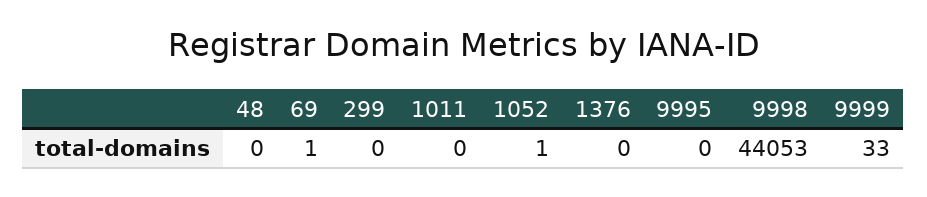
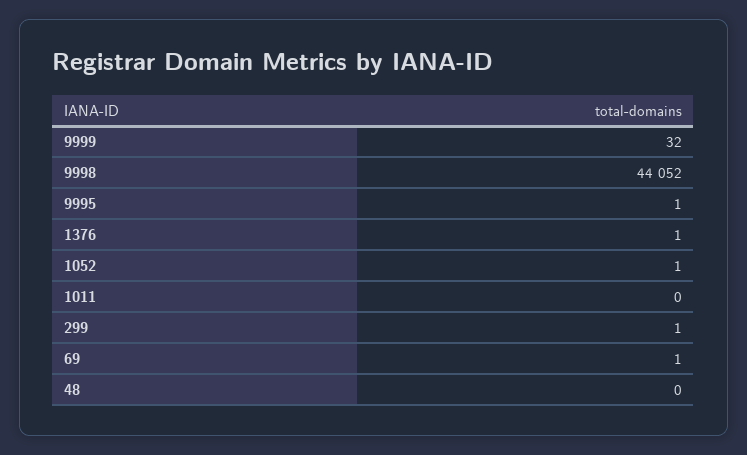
299: 0 -> 1
1376: 0 -> 1
9995: 0 -> 1
9998: 44053 -> 44052
9999: 33 -> 32

